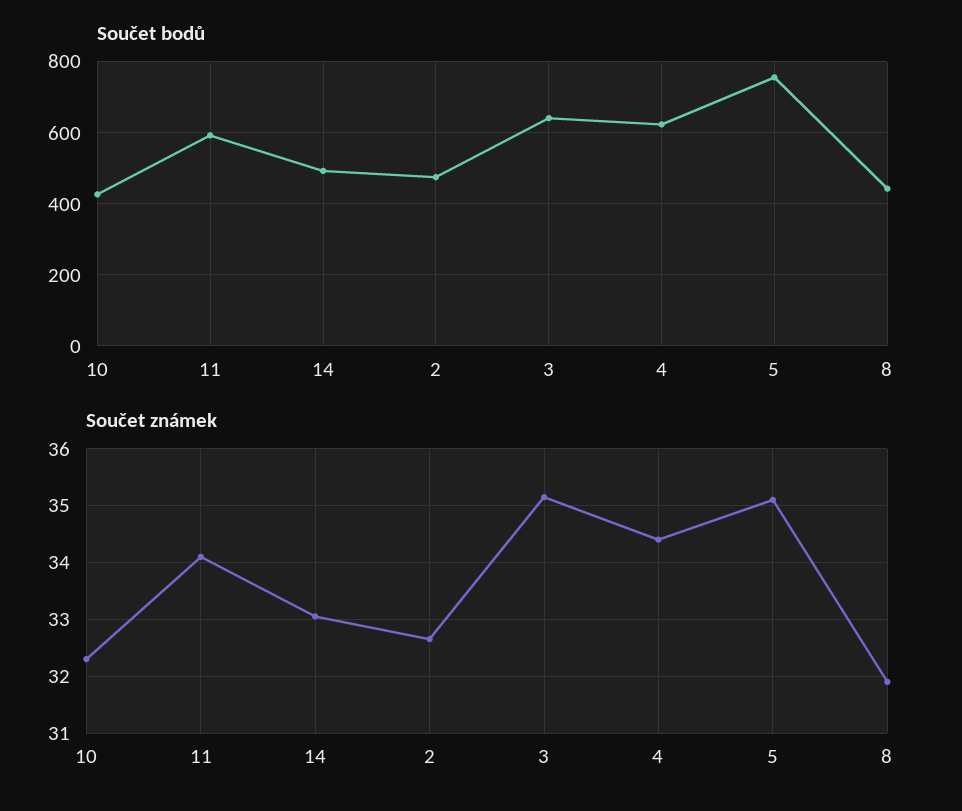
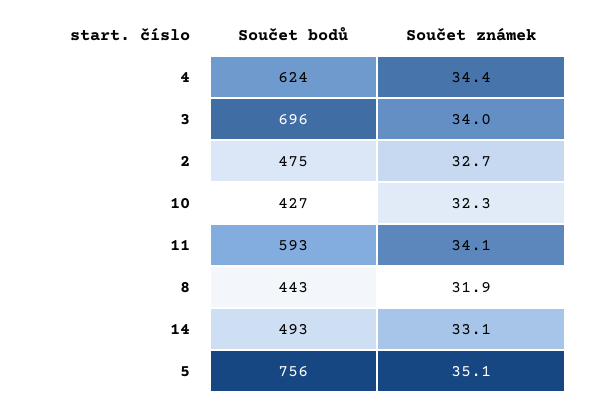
Součet bodů, 3: 640 -> 696
Součet známek, 3: 35.2 -> 34

